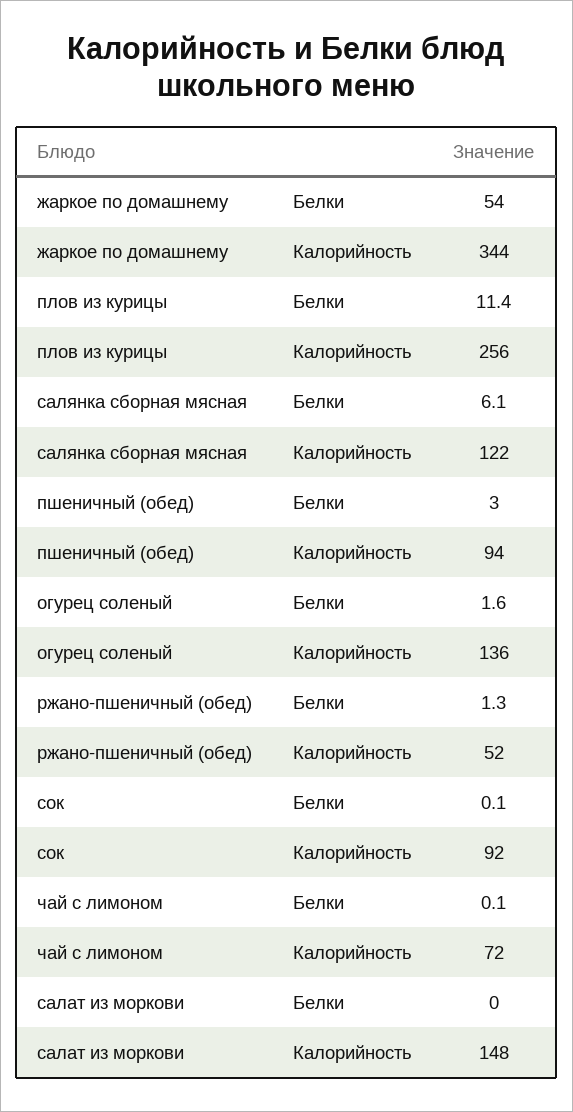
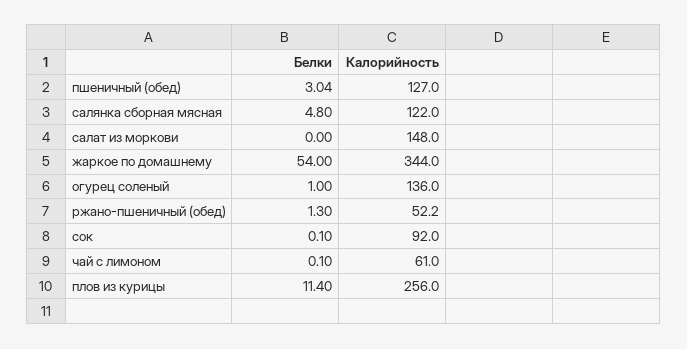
салянка сборная мясная, Белки: 6.1 -> 4.8
пшеничный (обед), Калорийность: 94 -> 127
огурец соленый, Белки: 1.6 -> 1
чай с лимоном, Калорийность: 72 -> 61

